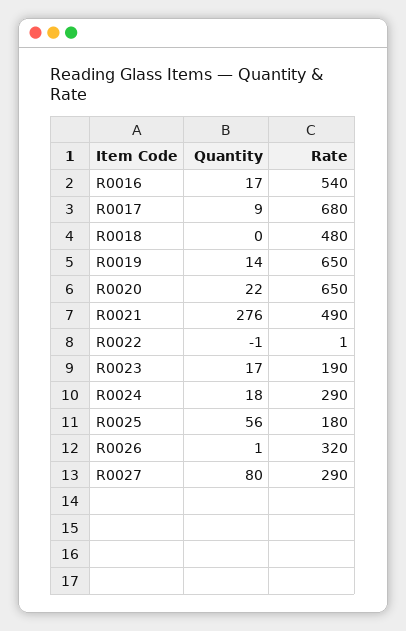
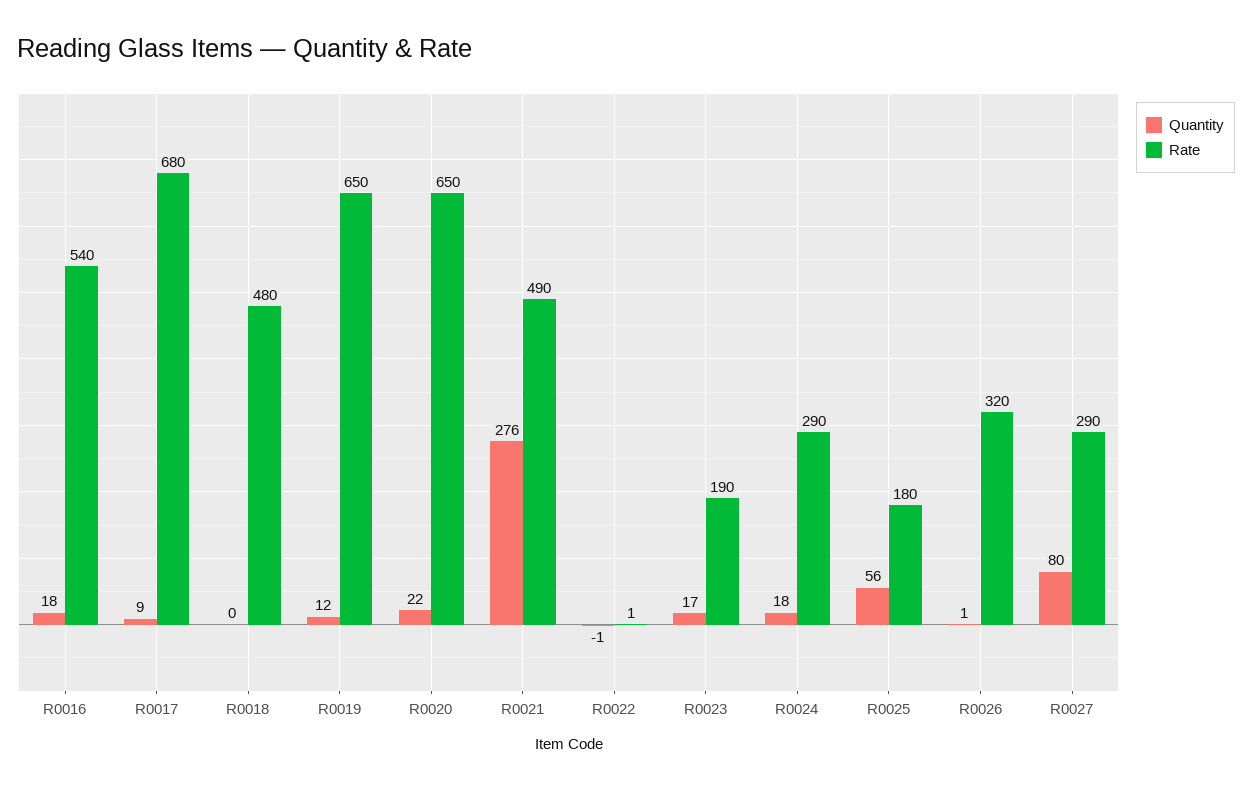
Quantity, R0016: 17 -> 18
Quantity, R0019: 14 -> 12

